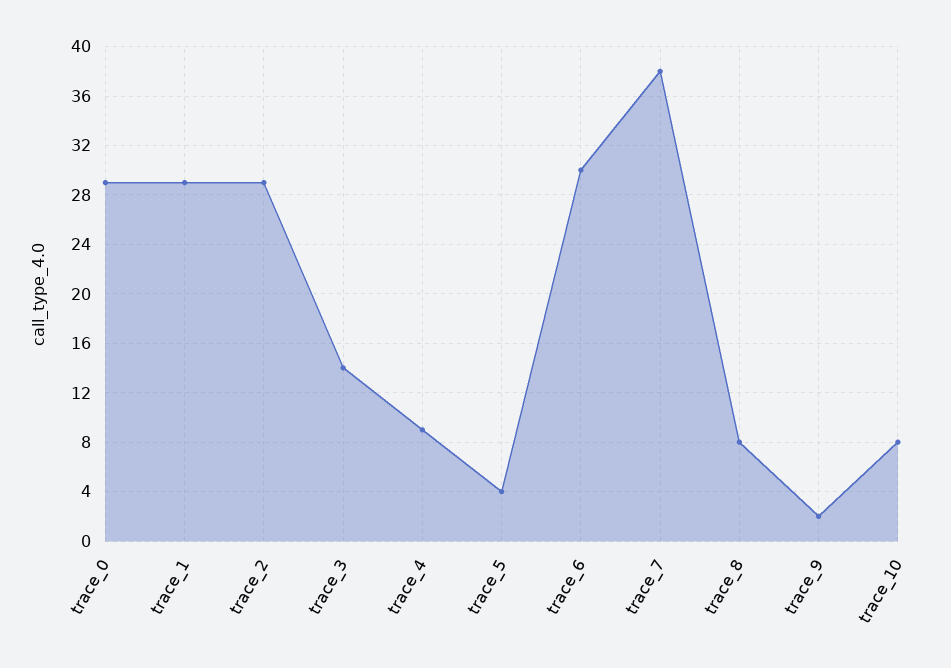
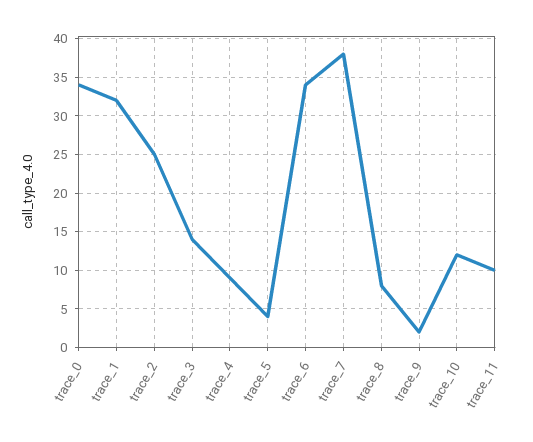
trace_0: 29 -> 34
trace_1: 29 -> 32
trace_2: 29 -> 25
trace_6: 30 -> 34
trace_10: 8 -> 12
trace_11: none -> 10

